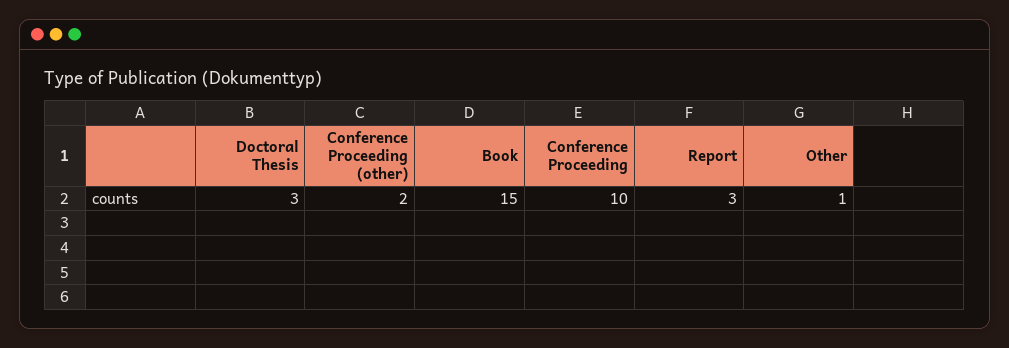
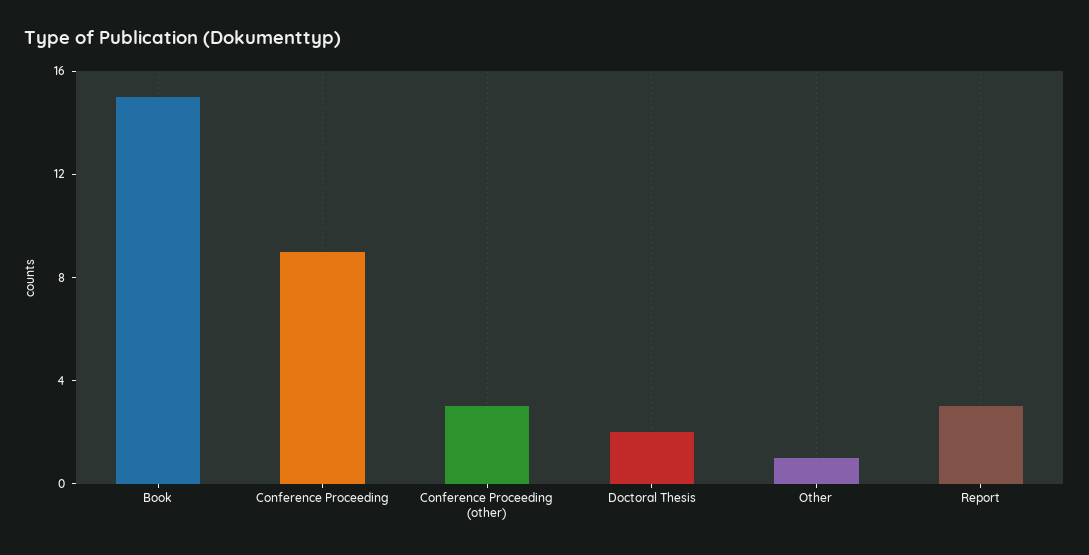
Doctoral Thesis: 3 -> 2
Conference Proceeding (other): 2 -> 3
Conference Proceeding: 10 -> 9

